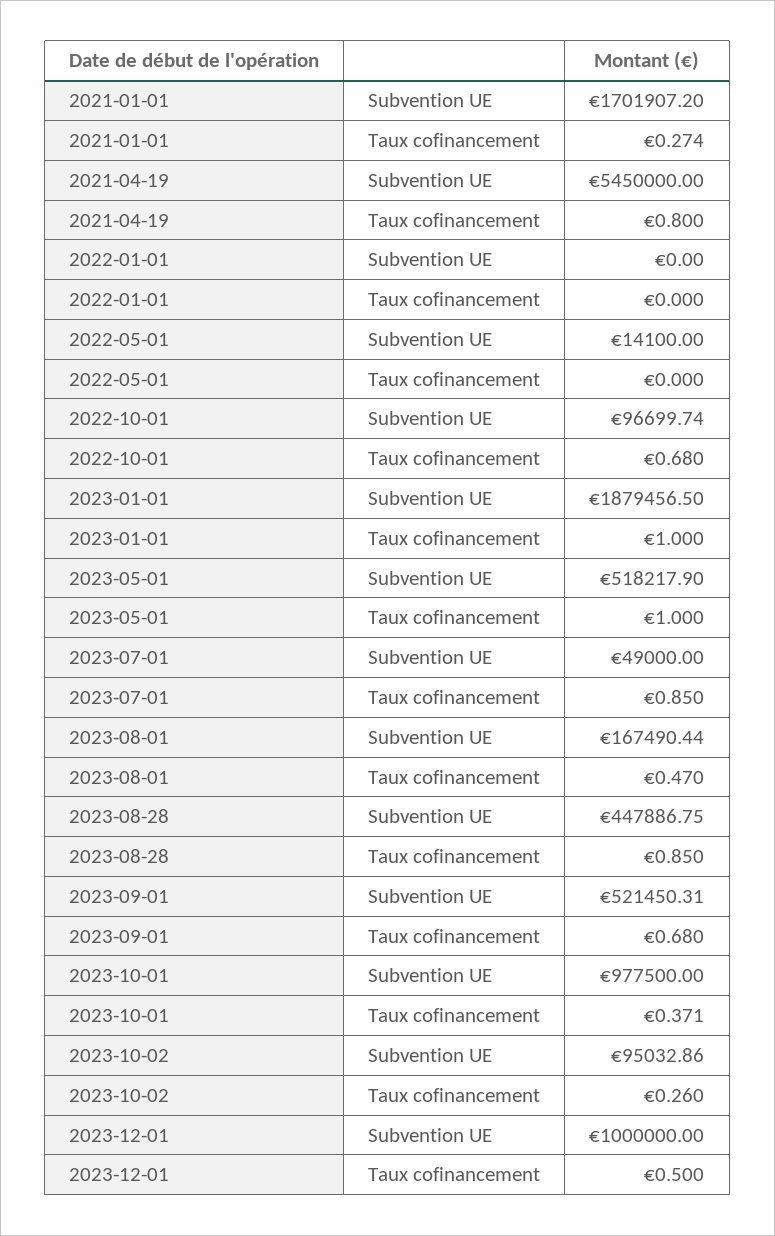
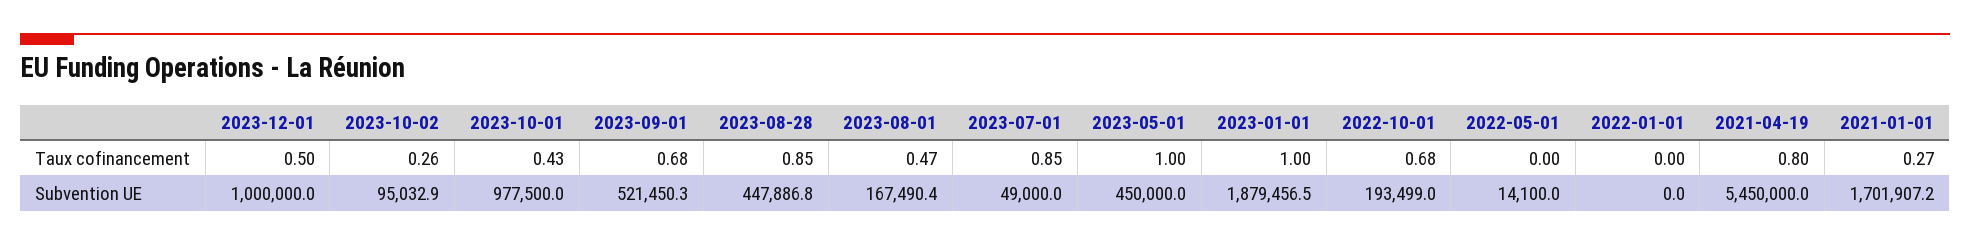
2022-10-01, Subvention UE: 96699.74 -> 193499
2023-05-01, Subvention UE: 518217.9 -> 450000
2023-10-01, Taux cofinancement: 0.371 -> 0.43

